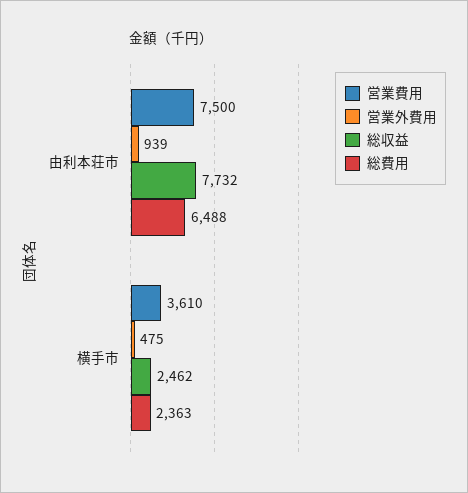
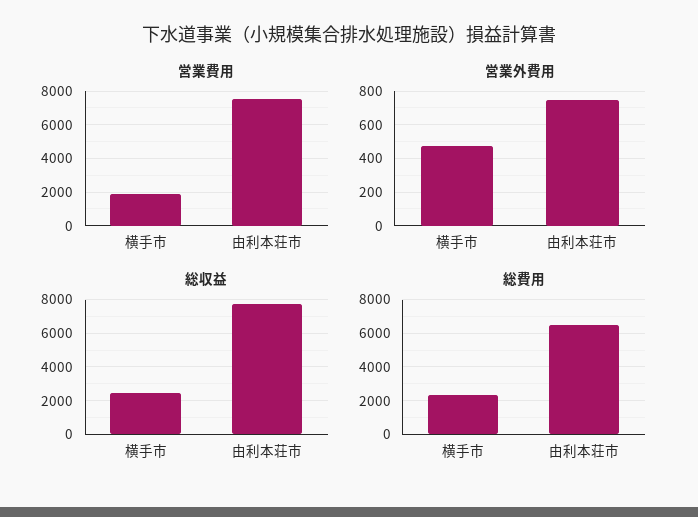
営業外費用, 由利本荘市: 939 -> 750
営業費用, 横手市: 3610 -> 2000

